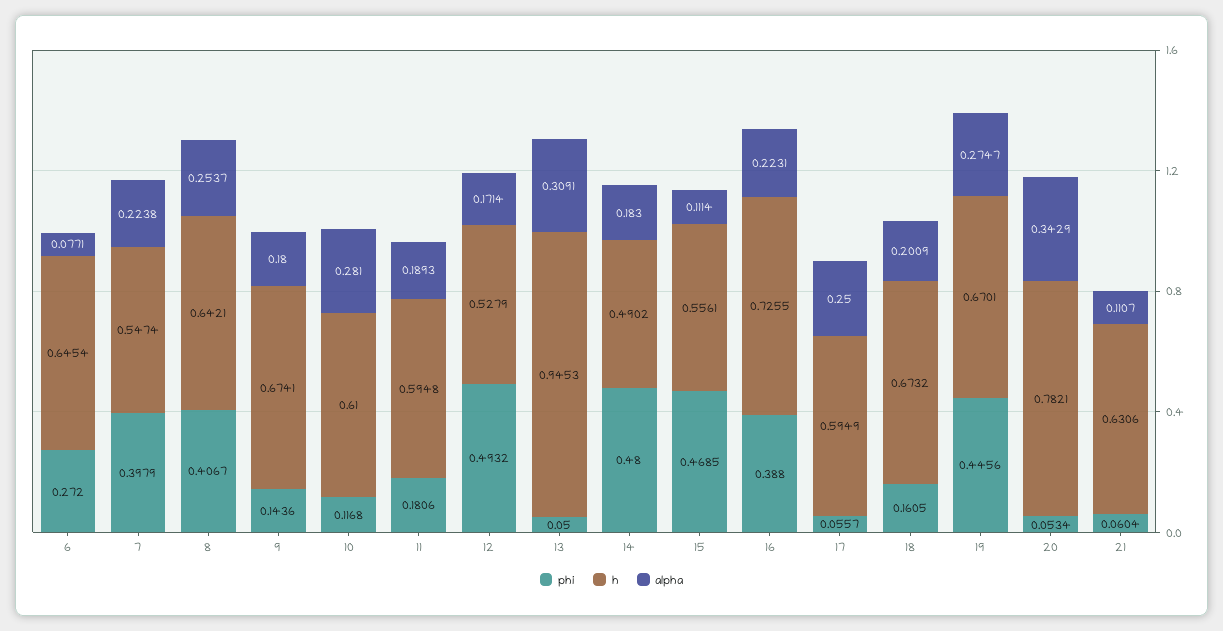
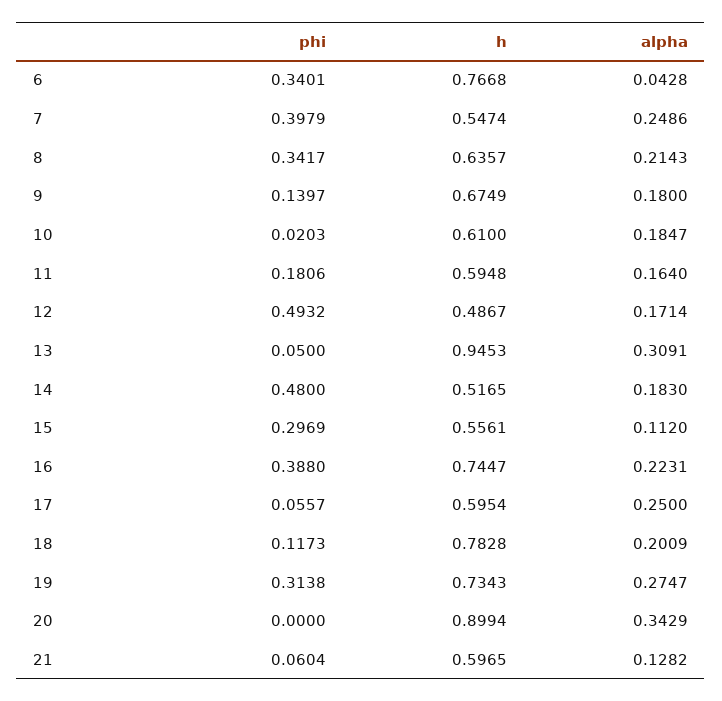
phi, 6: 0.272 -> 0.3401
h, 6: 0.6454 -> 0.7668
alpha, 6: 0.0771 -> 0.0428
alpha, 7: 0.2238 -> 0.2486
phi, 8: 0.4067 -> 0.3417
h, 8: 0.6421 -> 0.6357
alpha, 8: 0.2537 -> 0.2143
phi, 9: 0.1436 -> 0.1397
h, 9: 0.6741 -> 0.6749
phi, 10: 0.1168 -> 0.0203
alpha, 10: 0.281 -> 0.1847
alpha, 11: 0.1893 -> 0.164
h, 12: 0.5279 -> 0.4867
h, 14: 0.4902 -> 0.5165
phi, 15: 0.4685 -> 0.2969
alpha, 15: 0.1114 -> 0.112
h, 16: 0.7255 -> 0.7447
h, 17: 0.5949 -> 0.5954
phi, 18: 0.1605 -> 0.1173
h, 18: 0.6732 -> 0.7828
phi, 19: 0.4456 -> 0.3138
h, 19: 0.6701 -> 0.7343
phi, 20: 0.0534 -> 0
h, 20: 0.7821 -> 0.8994
h, 21: 0.6306 -> 0.5965
alpha, 21: 0.1107 -> 0.1282

